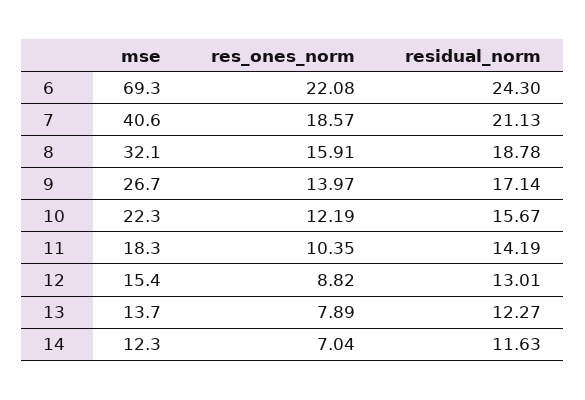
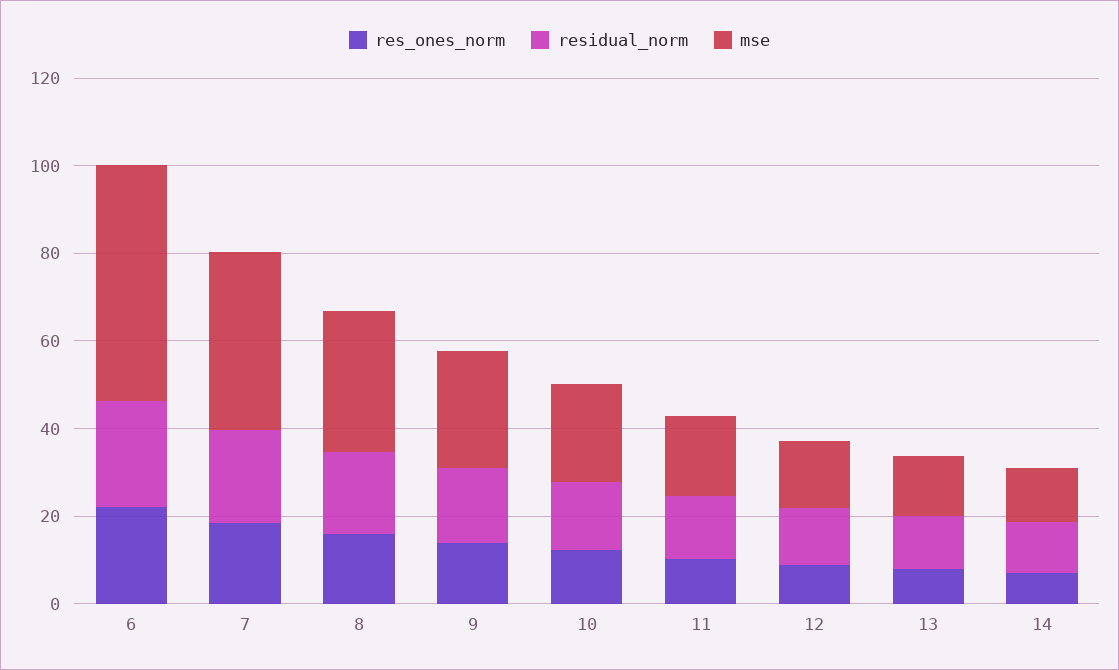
mse, 6: 69.3 -> 55

